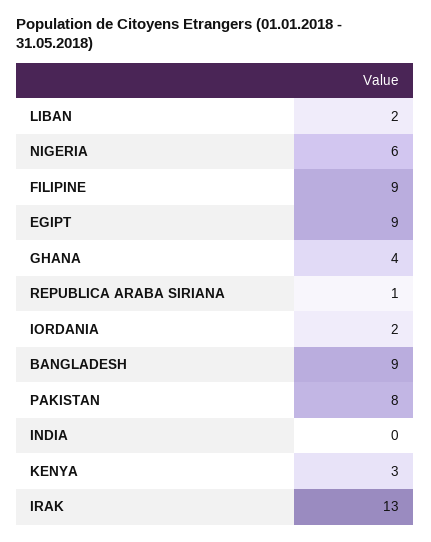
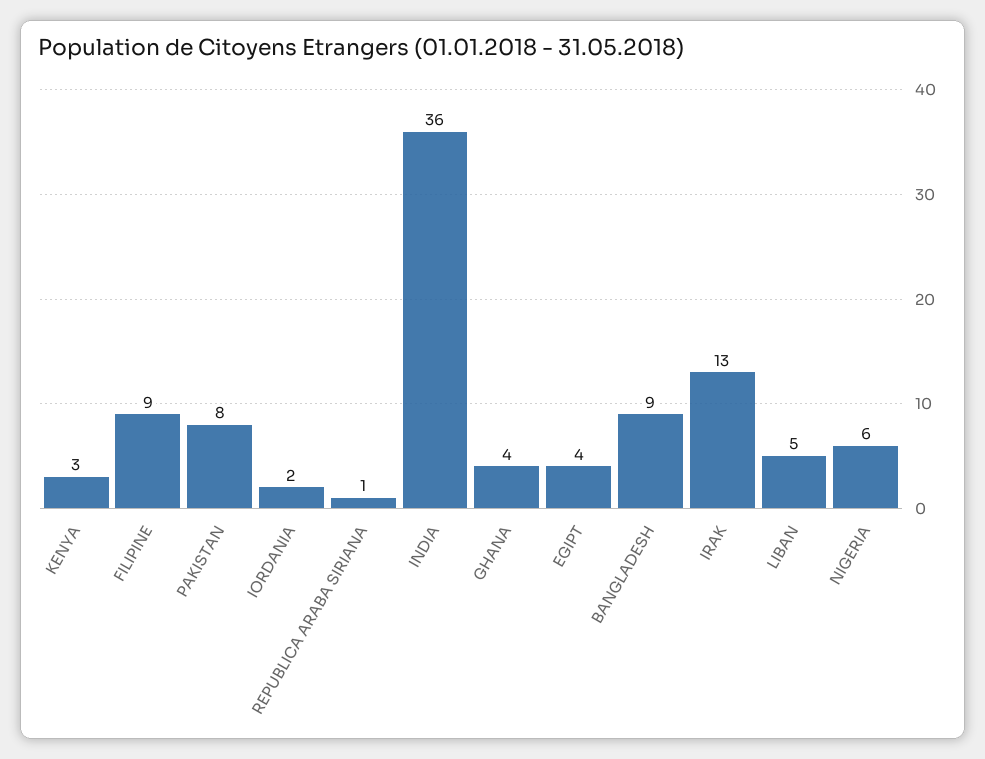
LIBAN: 2 -> 5
EGIPT: 9 -> 4
INDIA: 0 -> 36

